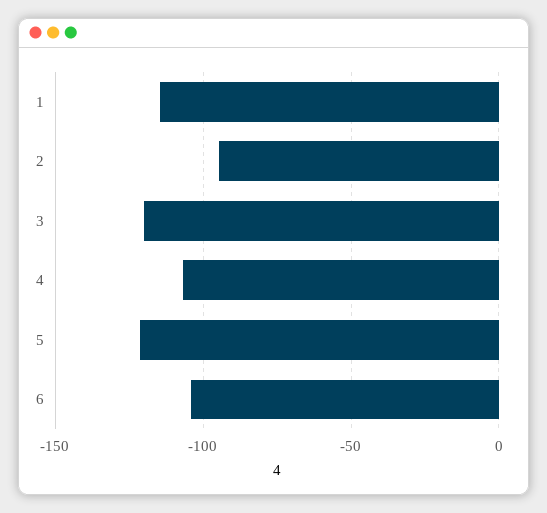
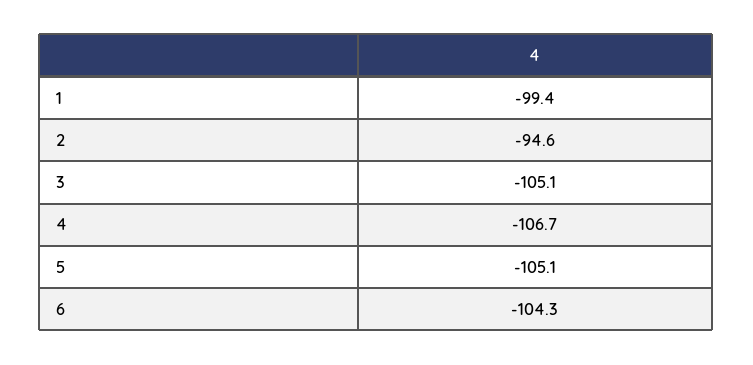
1: -115 -> -99.4
3: -120 -> -105.1
5: -120 -> -105.1

